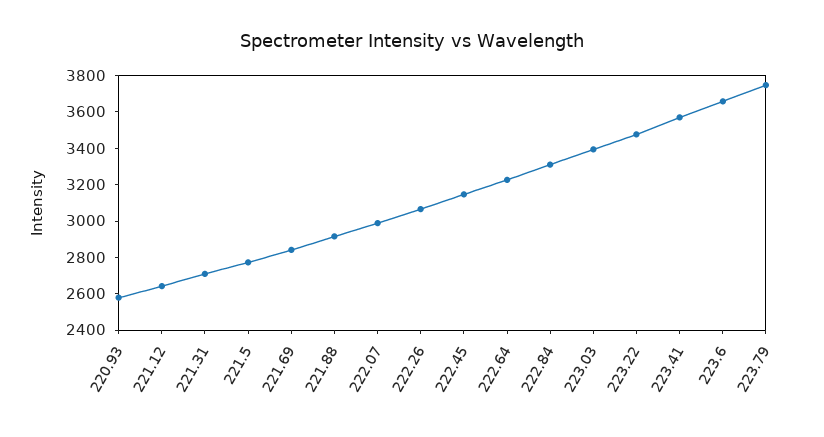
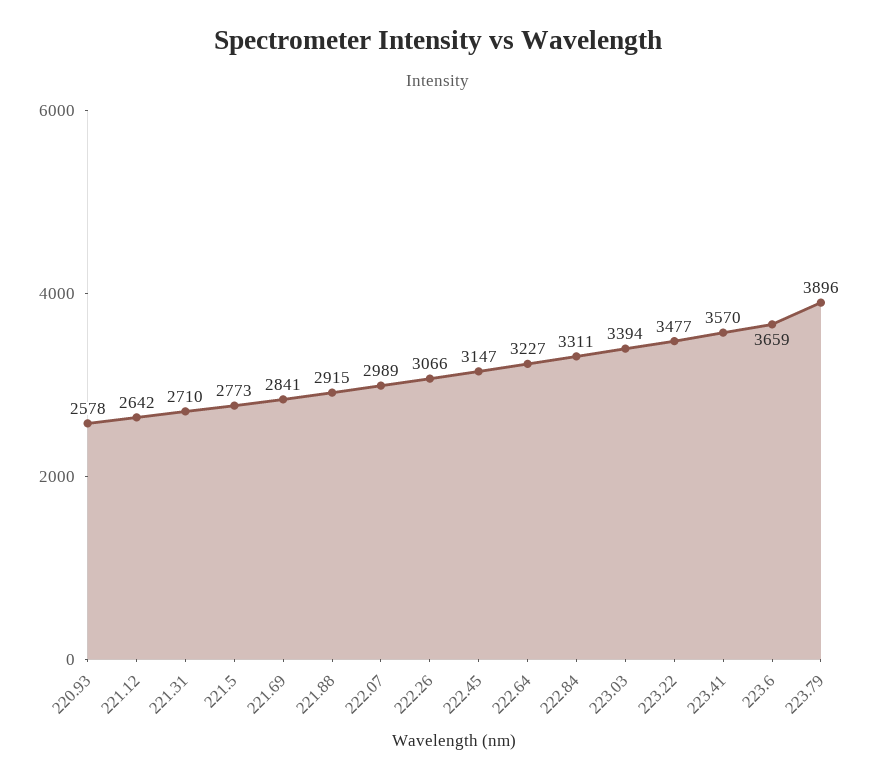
223.79: 3750 -> 3896

